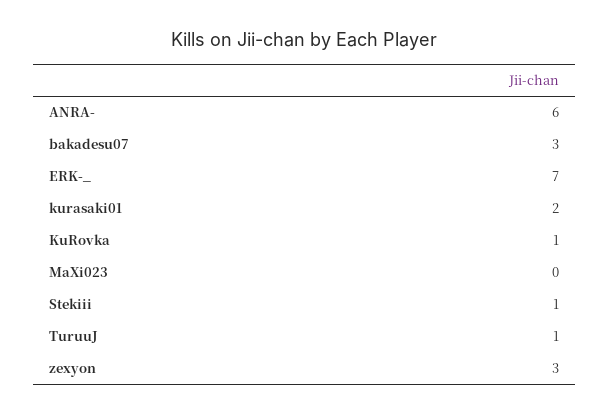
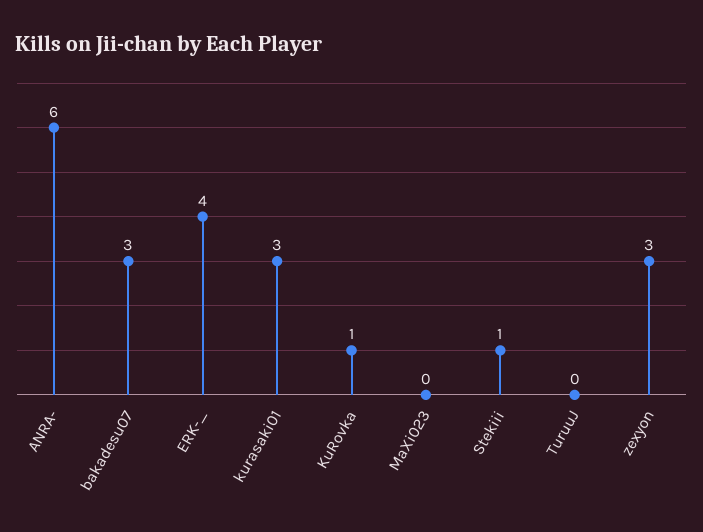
ERK-_: 7 -> 4
kurasaki01: 2 -> 3
TuruuJ: 1 -> 0

